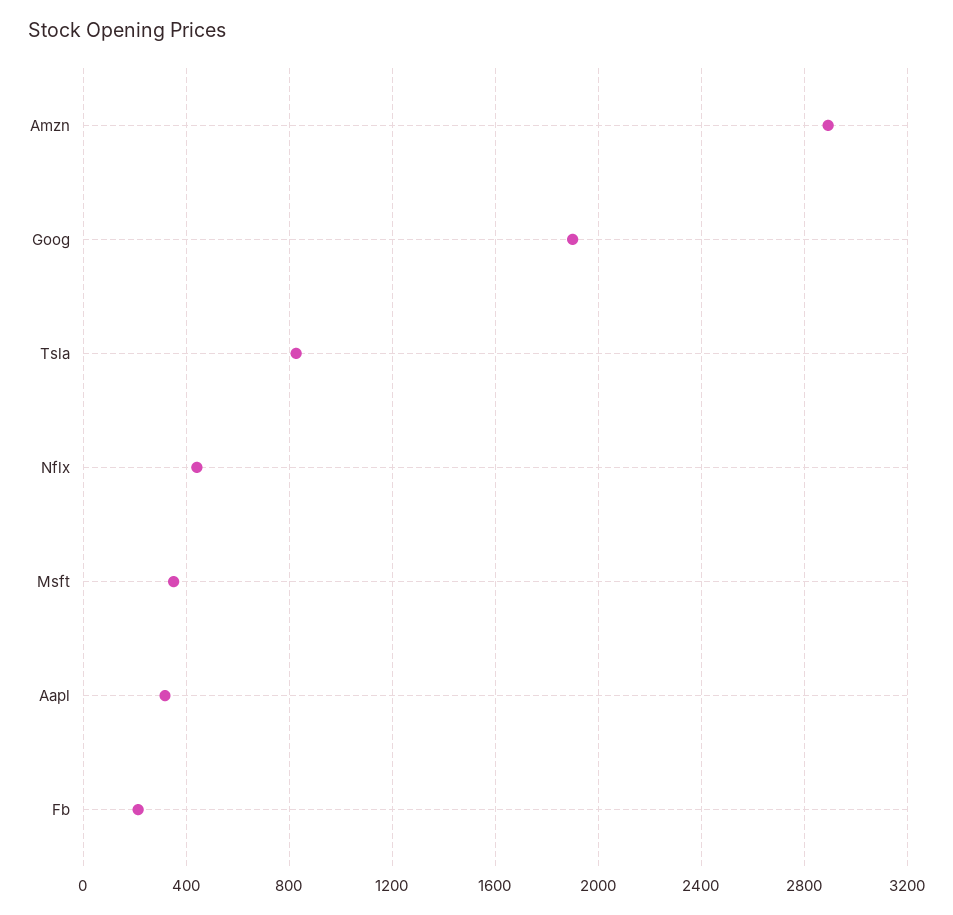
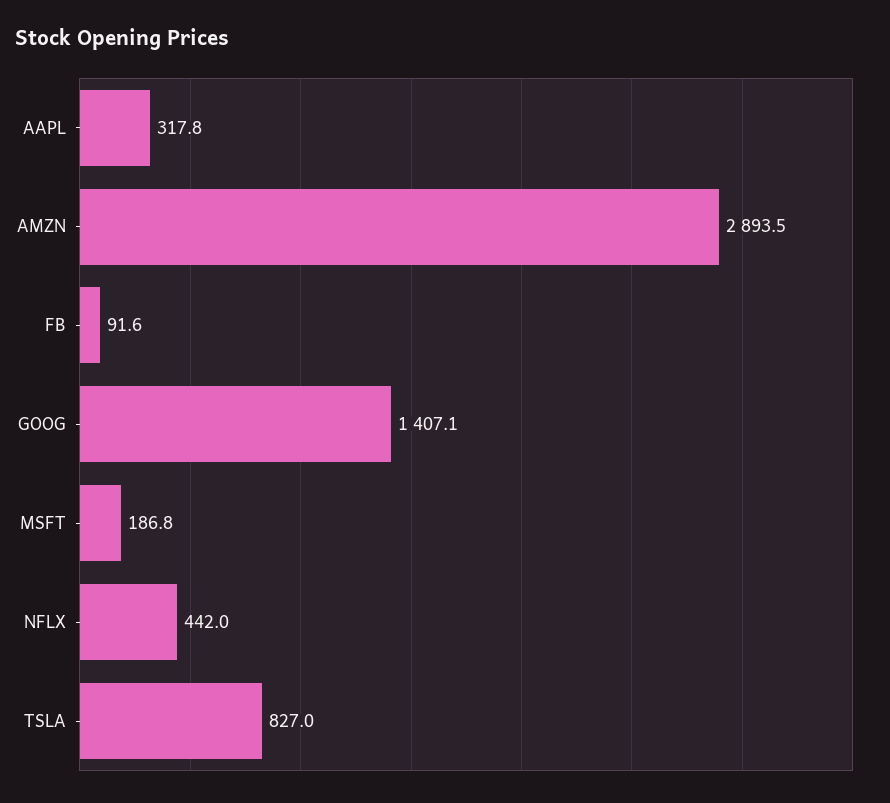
Goog: 1900 -> 1407.1
Msft: 350 -> 186.8
Fb: 200 -> 91.6

